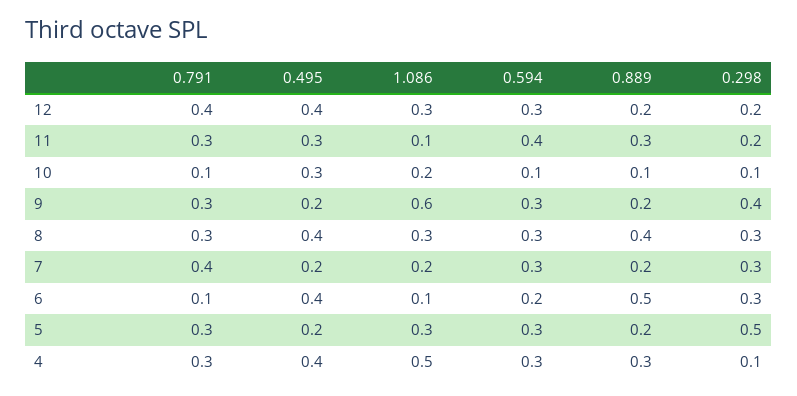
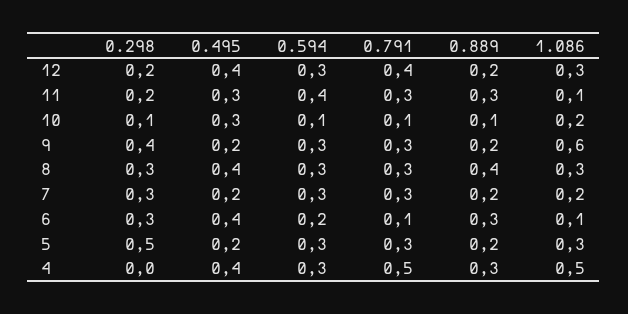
0.791, 7: 0.4 -> 0.3
0.889, 6: 0.5 -> 0.3
0.791, 4: 0.3 -> 0.5
0.298, 4: 0.1 -> 0

